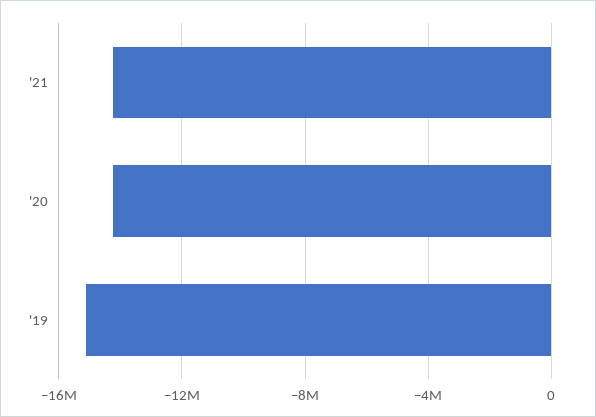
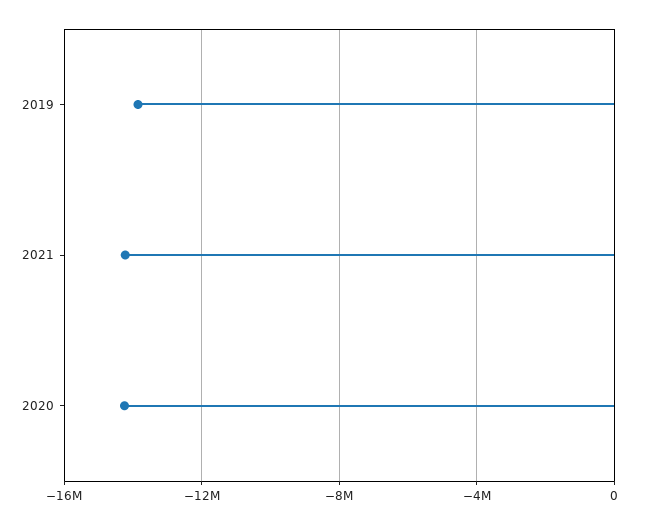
'19: -15000000 -> -14000000

